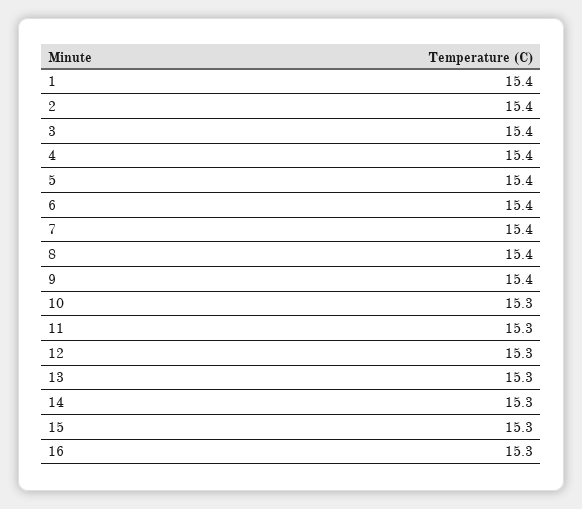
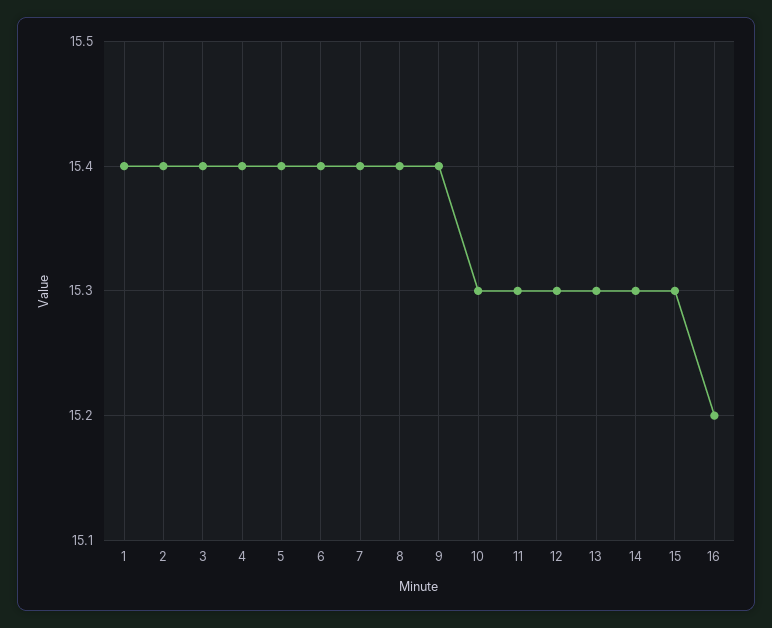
16: 15.3 -> 15.2

